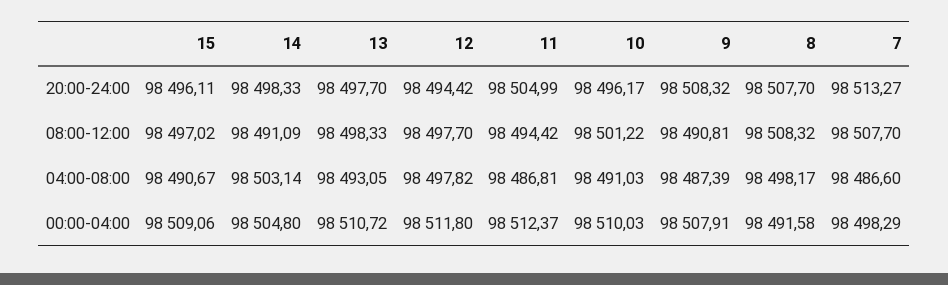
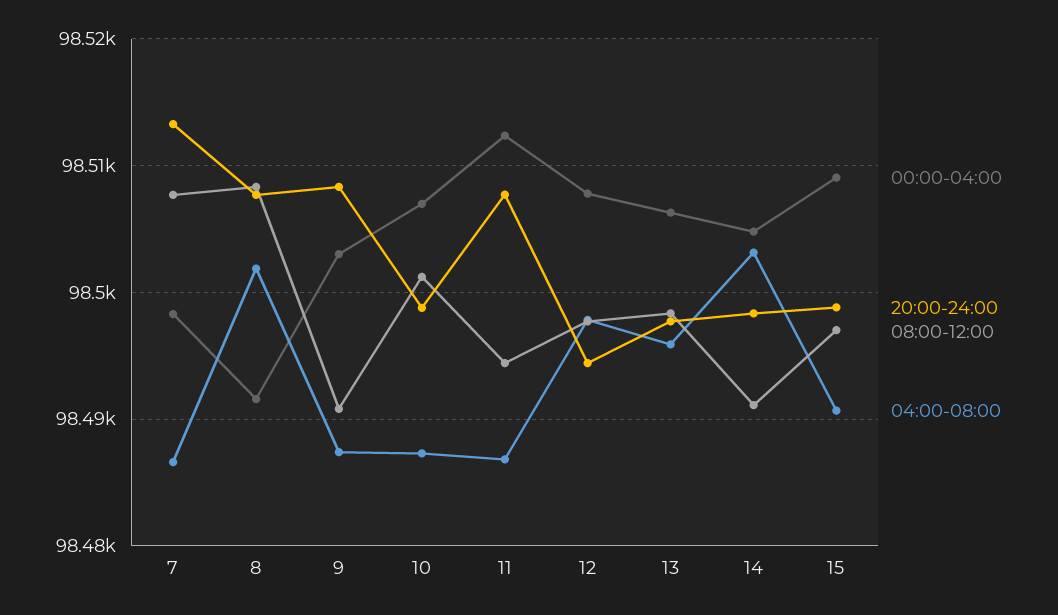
20:00-24:00, 15: 98496.11 -> 98499
20:00-24:00, 11: 98504.99 -> 98508
20:00-24:00, 10: 98496.17 -> 98499
04:00-08:00, 13: 98493.05 -> 98496
04:00-08:00, 10: 98491.03 -> 98487
04:00-08:00, 8: 98498.17 -> 98502
00:00-04:00, 13: 98510.72 -> 98506
00:00-04:00, 12: 98511.8 -> 98508
00:00-04:00, 10: 98510.03 -> 98507
00:00-04:00, 9: 98507.91 -> 98503

